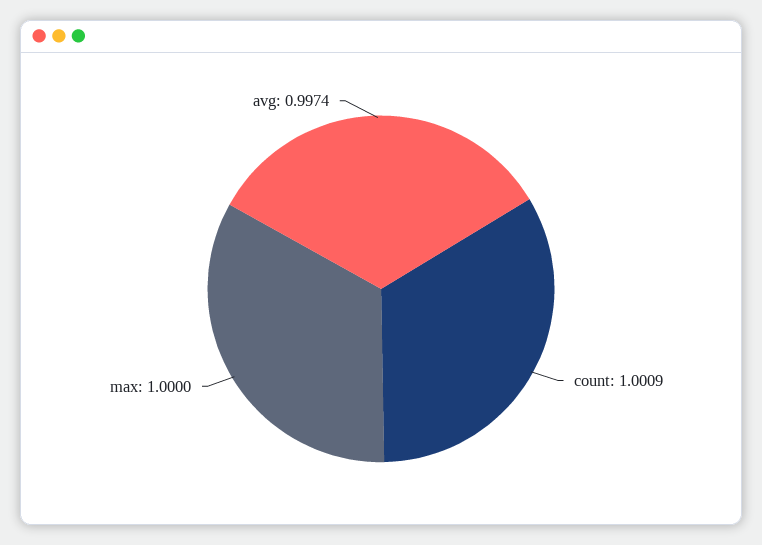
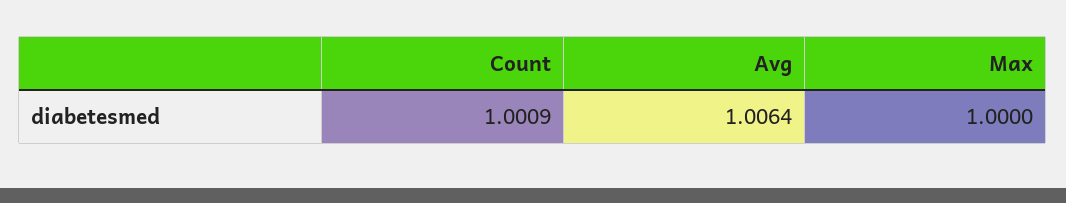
avg: 0.9974 -> 1.0064

